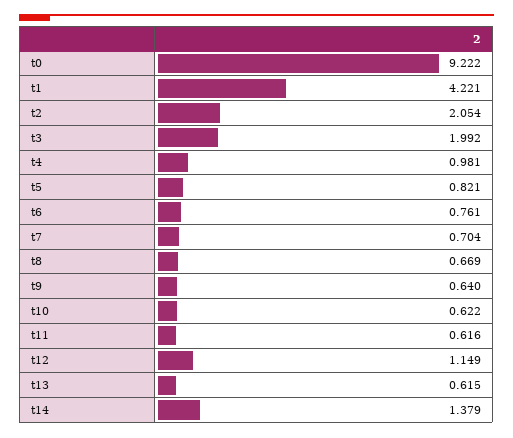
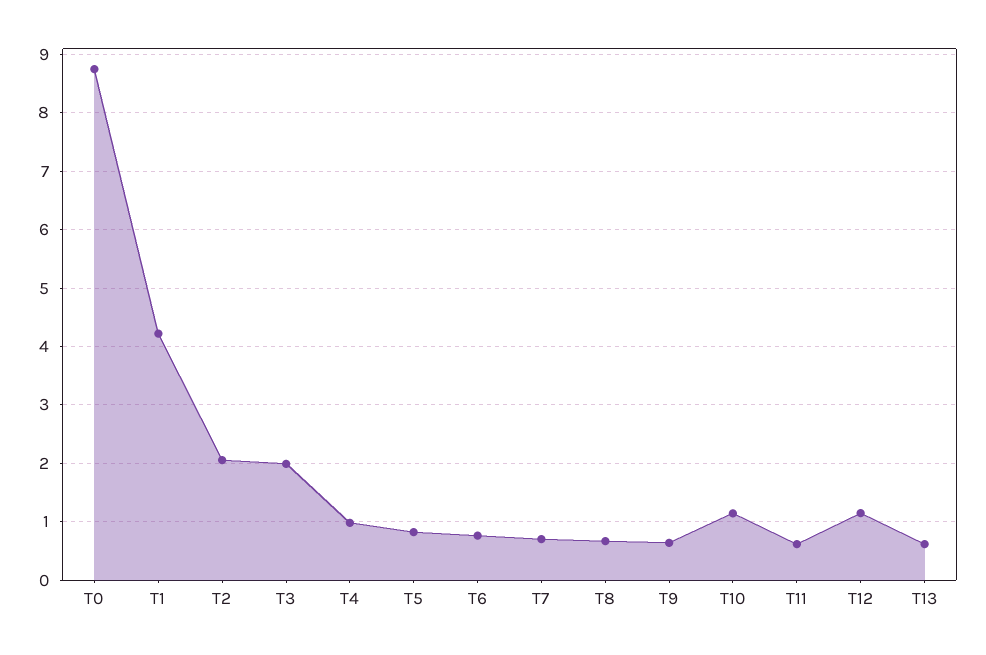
t0: 9.222 -> 8.8
t10: 0.622 -> 1.2
t14: 1.379 -> none

